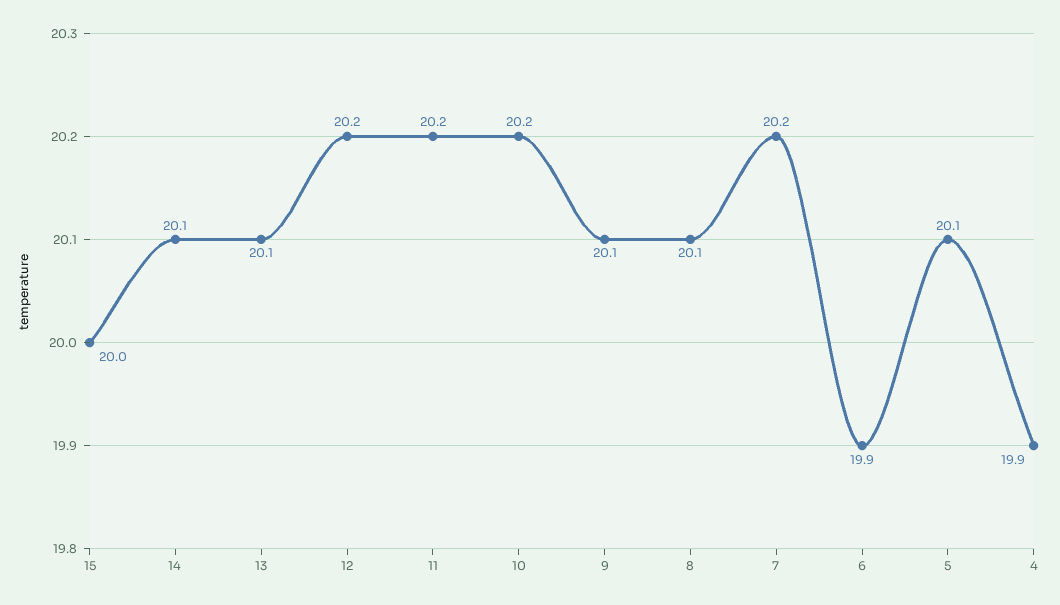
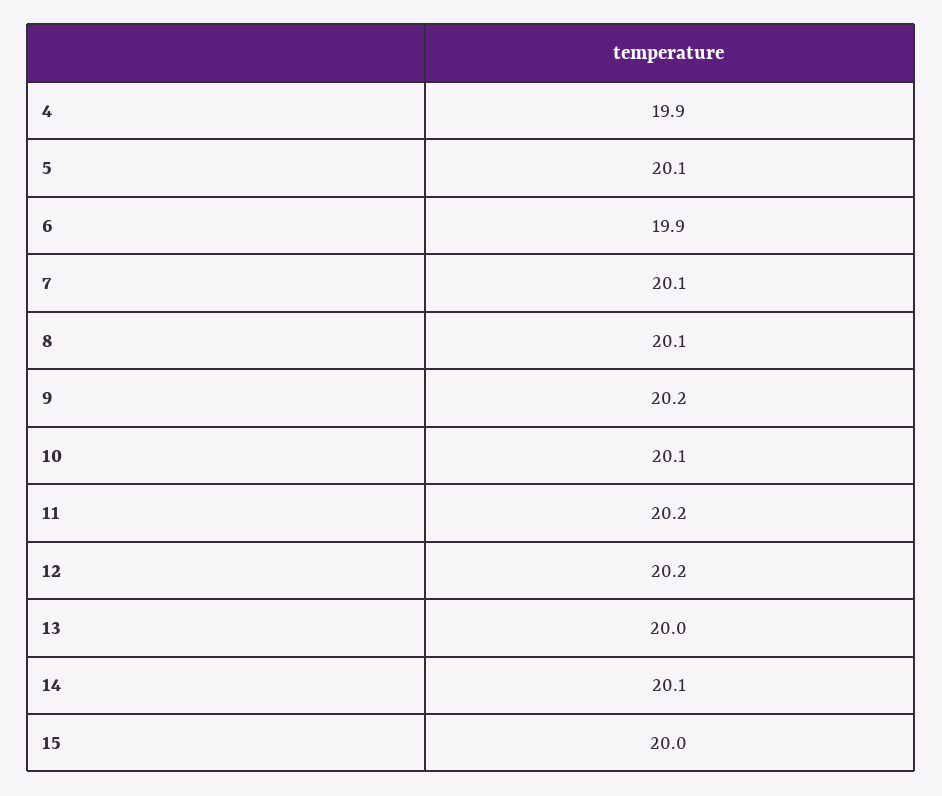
13: 20.1 -> 20
10: 20.2 -> 20.1
9: 20.1 -> 20.2
7: 20.2 -> 20.1

